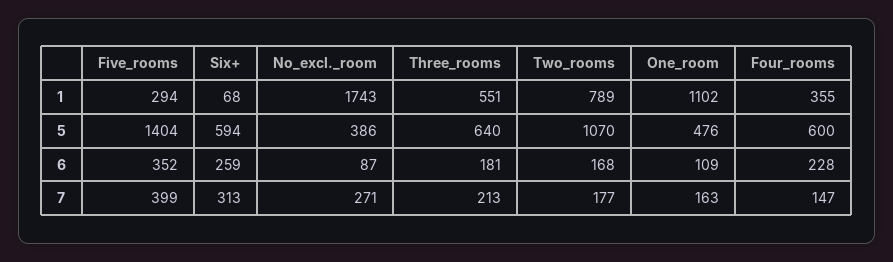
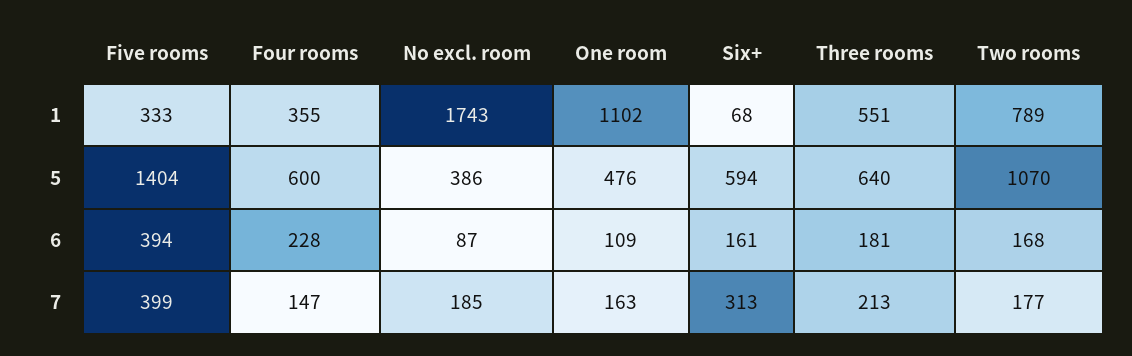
Five_rooms, 1: 294 -> 333
Five_rooms, 6: 352 -> 394
Six+, 6: 259 -> 161
No_excl._room, 7: 271 -> 185

